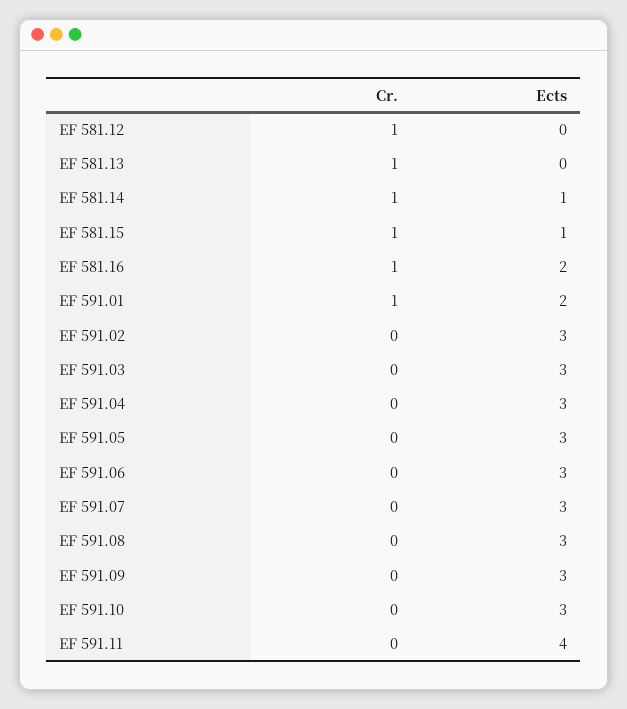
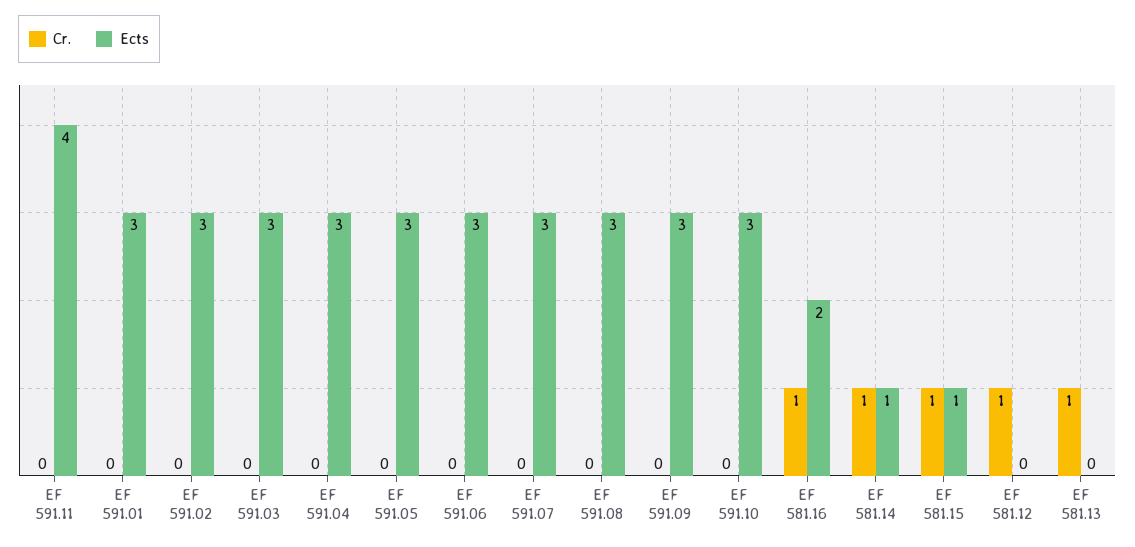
Cr., EF 591.01: 1 -> 0
Ects, EF 591.01: 2 -> 3

